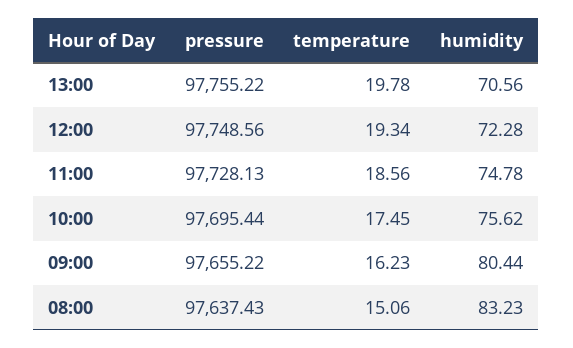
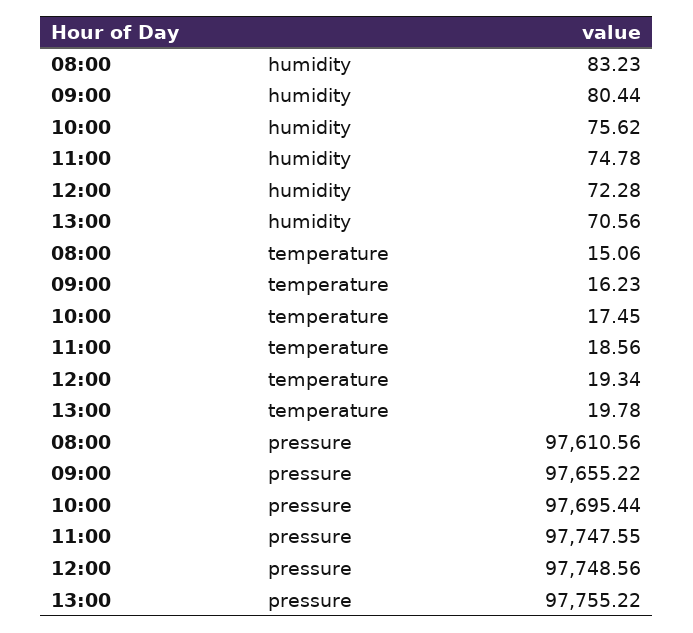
pressure, 11:00: 97728.13 -> 97747.55
pressure, 08:00: 97637.43 -> 97610.56

